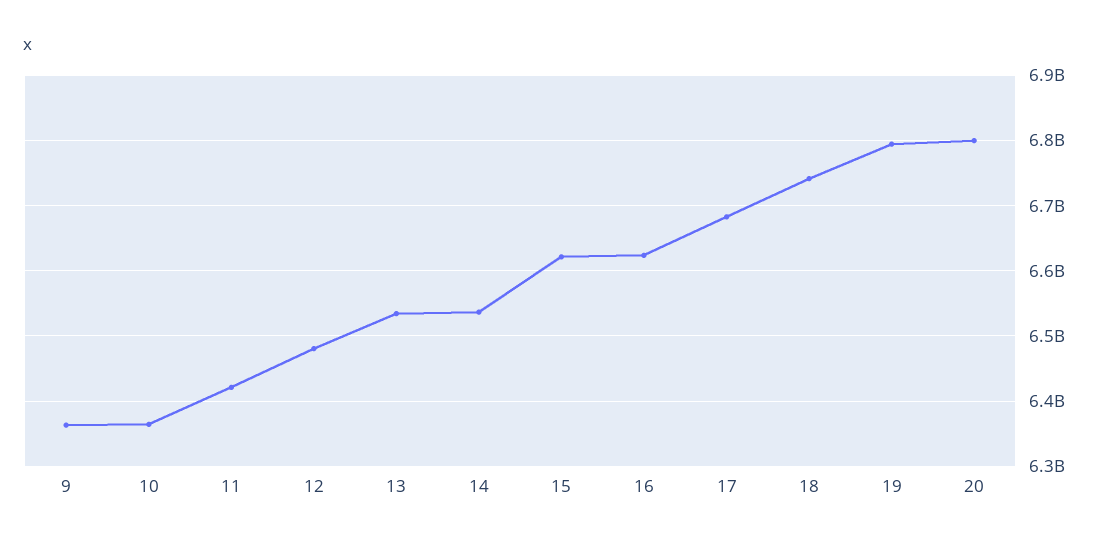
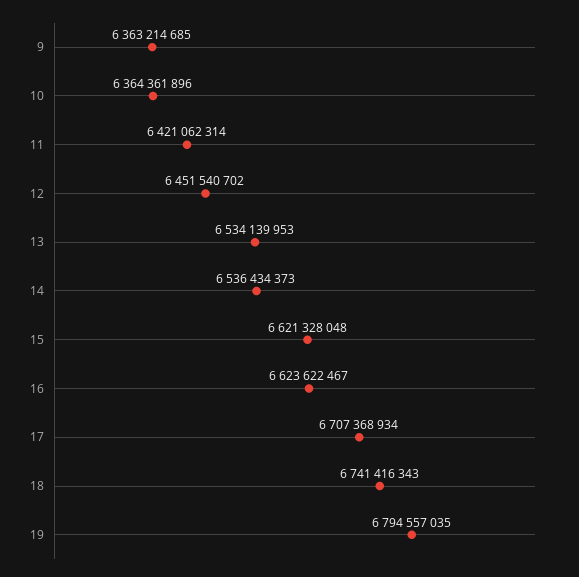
12: 6480000000 -> 6451540702
17: 6680000000 -> 6707368934
20: 6800000000 -> none

